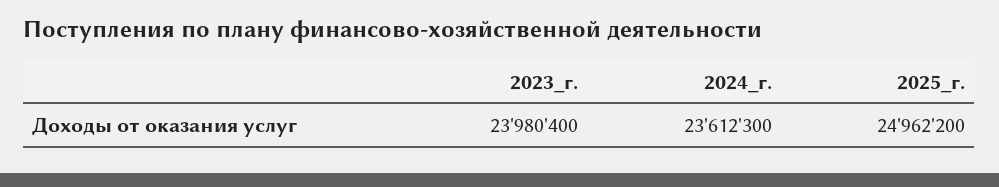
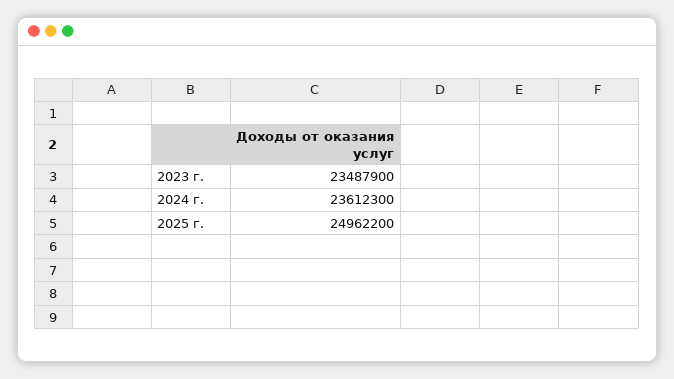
2023_г.: 23980400 -> 23487900

